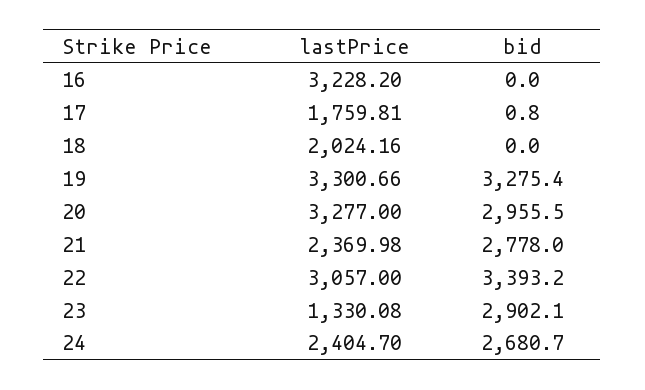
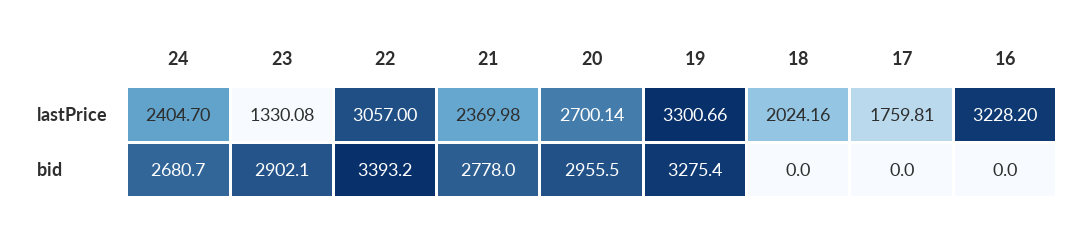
bid, 17: 0.8 -> 0
lastPrice, 20: 3277 -> 2700.14

